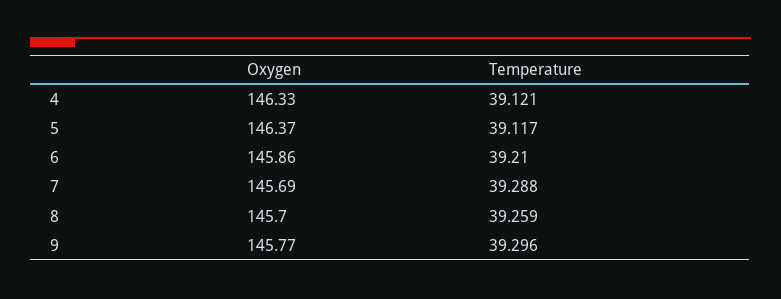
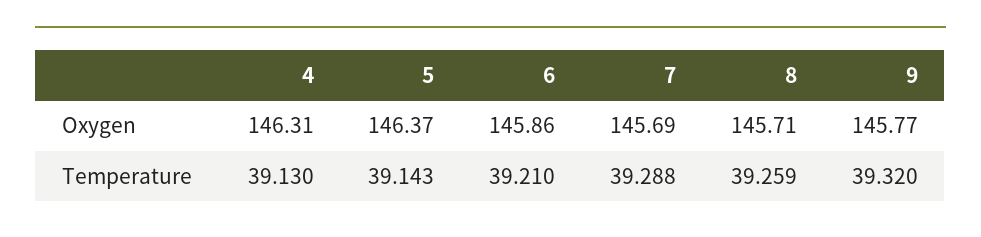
Oxygen, 4: 146.33 -> 146.31
Temperature, 4: 39.121 -> 39.13
Temperature, 5: 39.117 -> 39.143
Oxygen, 8: 145.7 -> 145.71
Temperature, 9: 39.296 -> 39.32

